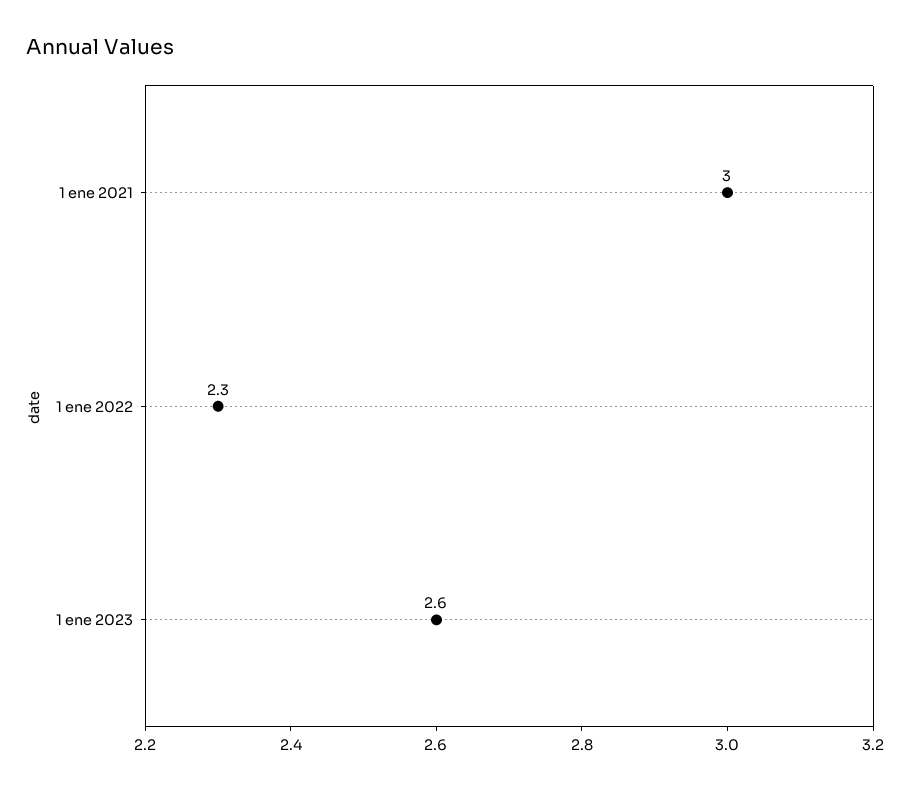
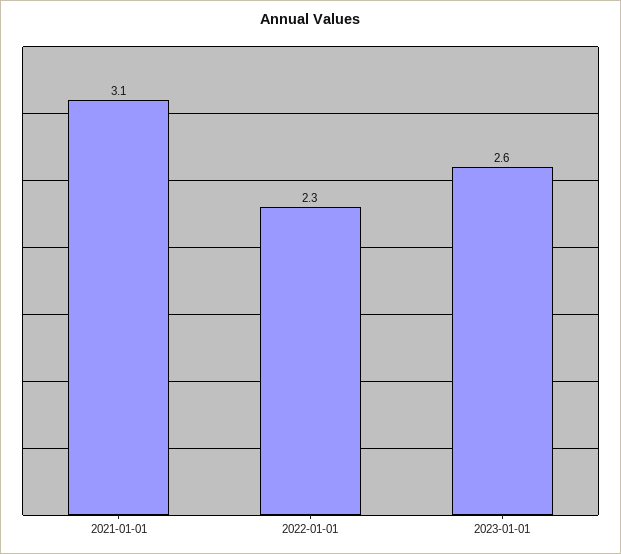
1 ene 2021: 3 -> 3.1

